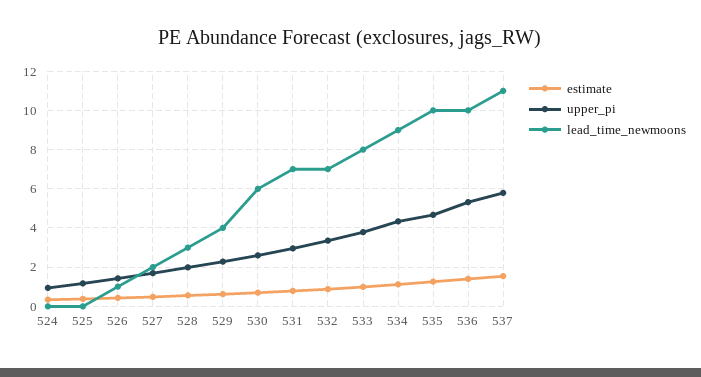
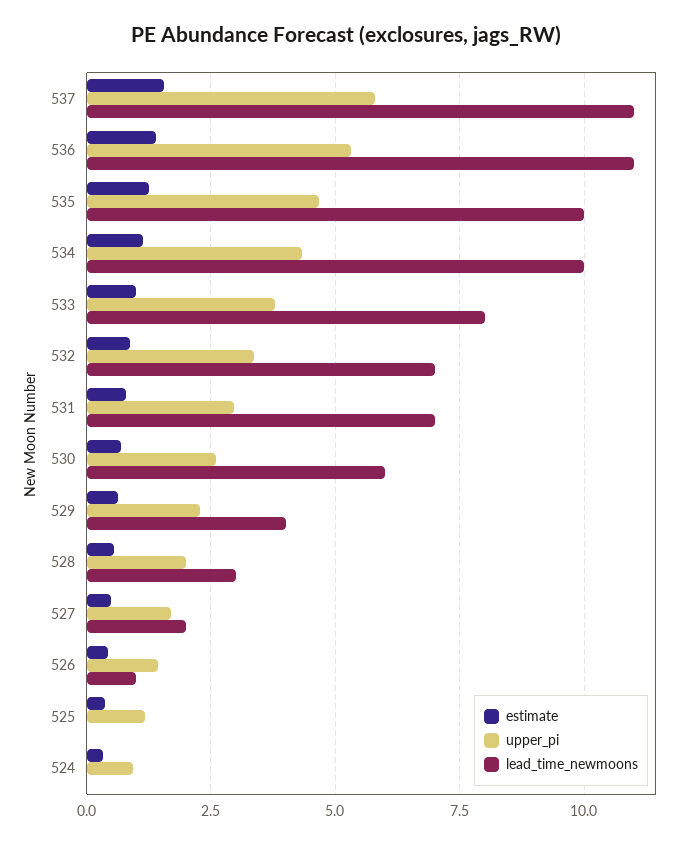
lead_time_newmoons, 534: 9 -> 10
lead_time_newmoons, 536: 10 -> 11

